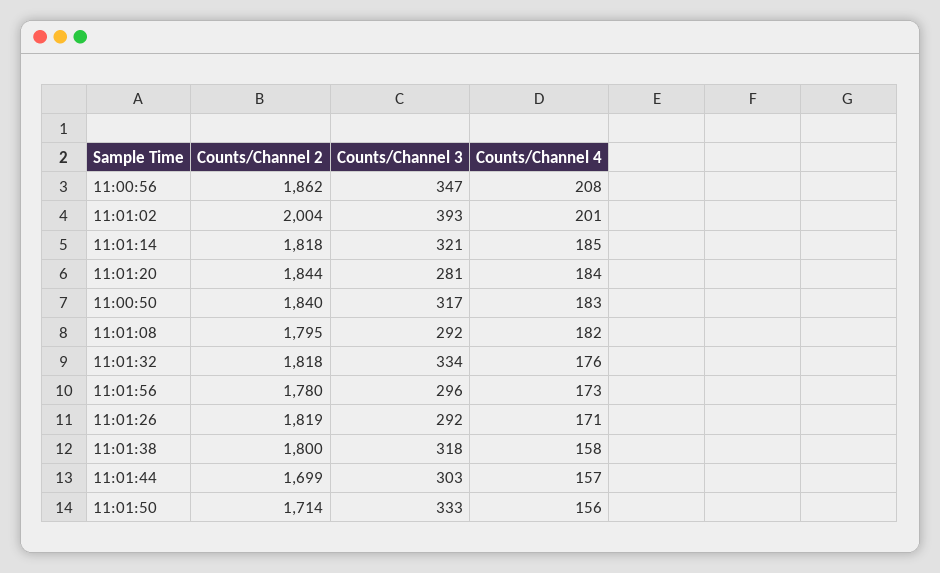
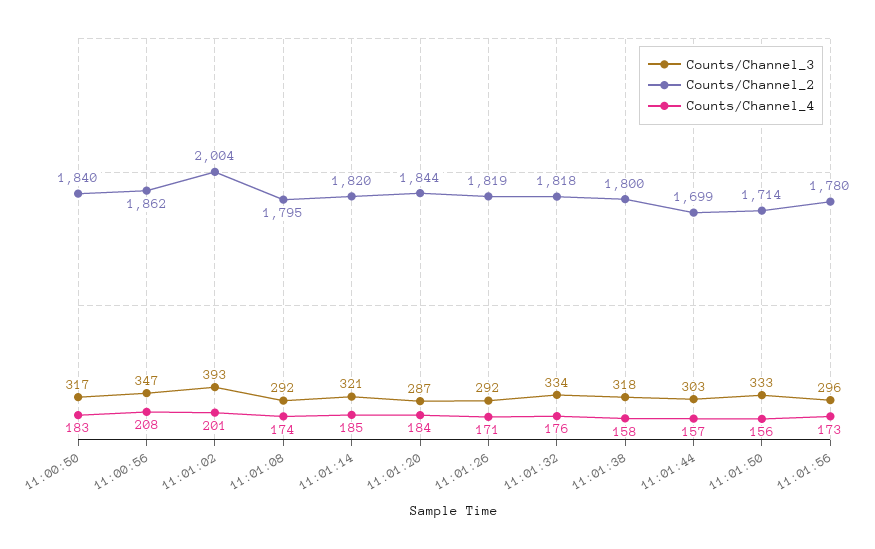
Counts/Channel 2, 11:01:14: 1818 -> 1820
Counts/Channel 3, 11:01:20: 281 -> 287
Counts/Channel 4, 11:01:08: 182 -> 174

